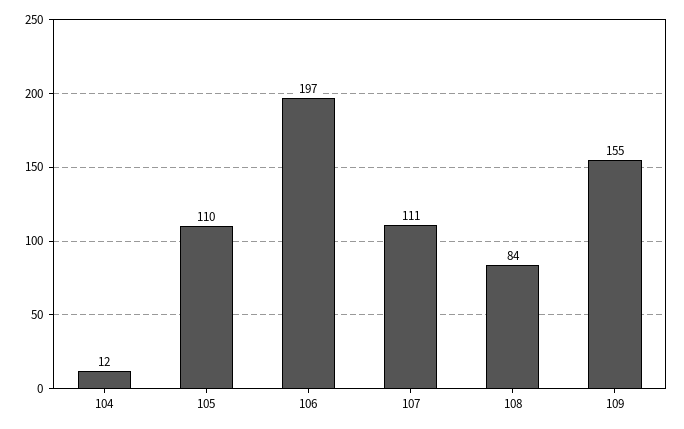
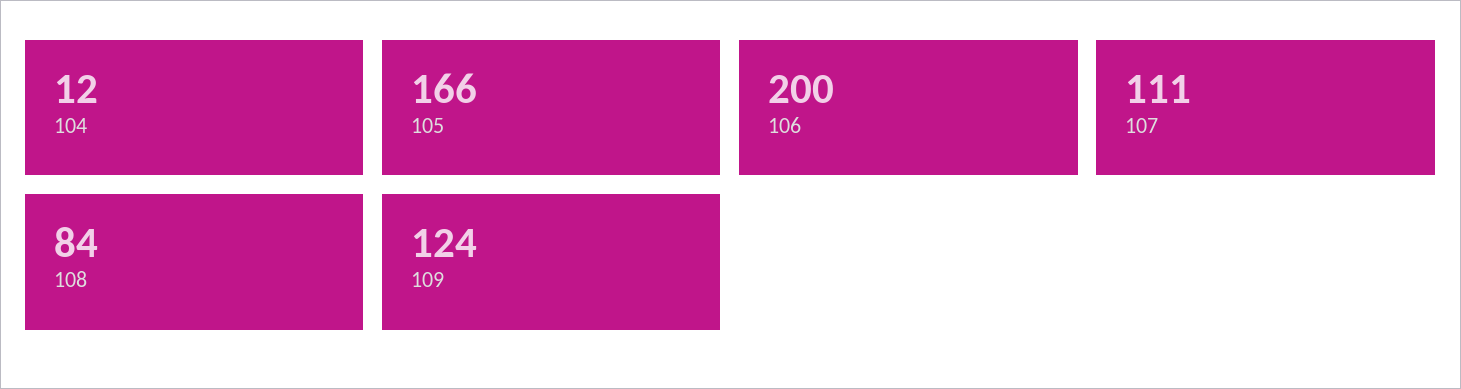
105: 110 -> 166
106: 197 -> 200
109: 155 -> 124

